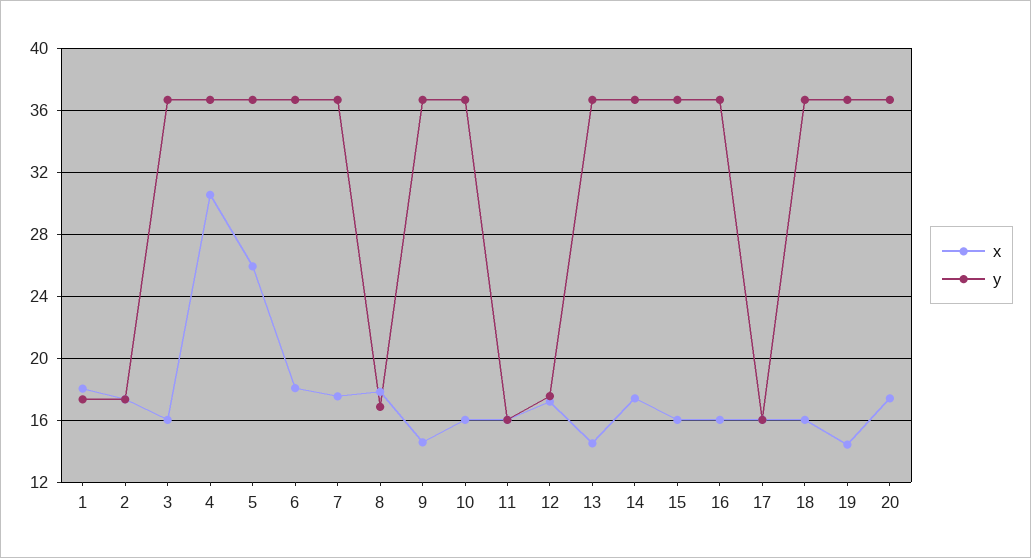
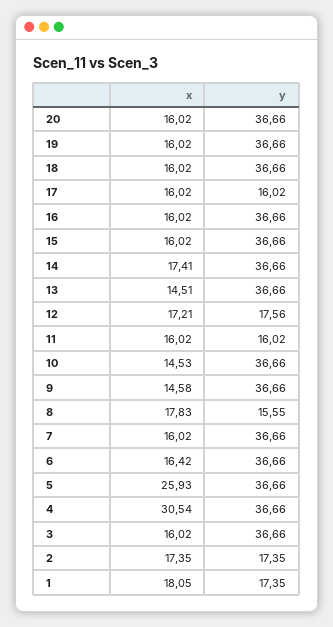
x, 6: 18 -> 16.42
x, 7: 17.5 -> 16.02
y, 8: 17 -> 15.55
x, 10: 16 -> 14.53
x, 19: 14.5 -> 16.02
x, 20: 17.5 -> 16.02

